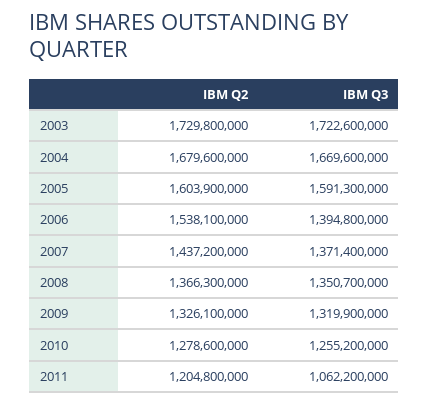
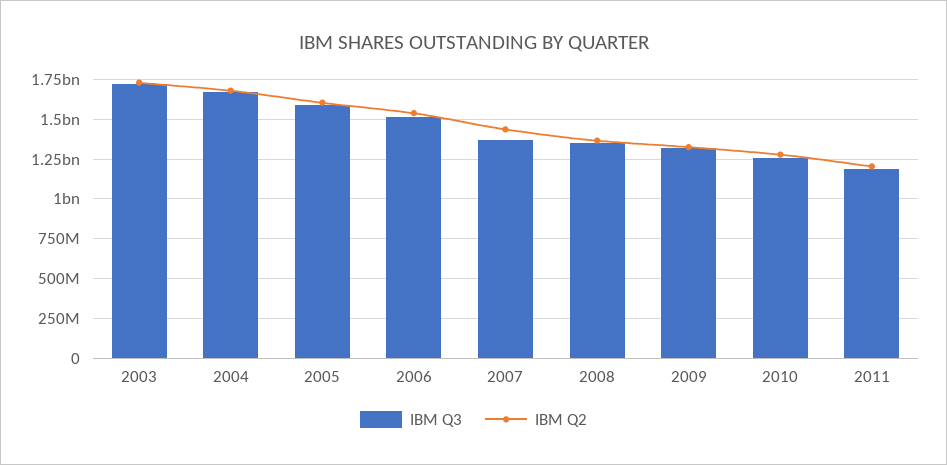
IBM Q3, 2006: 1394800000 -> 1500000000
IBM Q3, 2011: 1062200000 -> 1200000000

